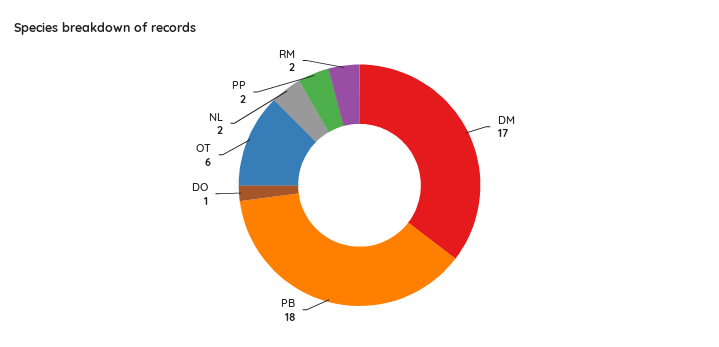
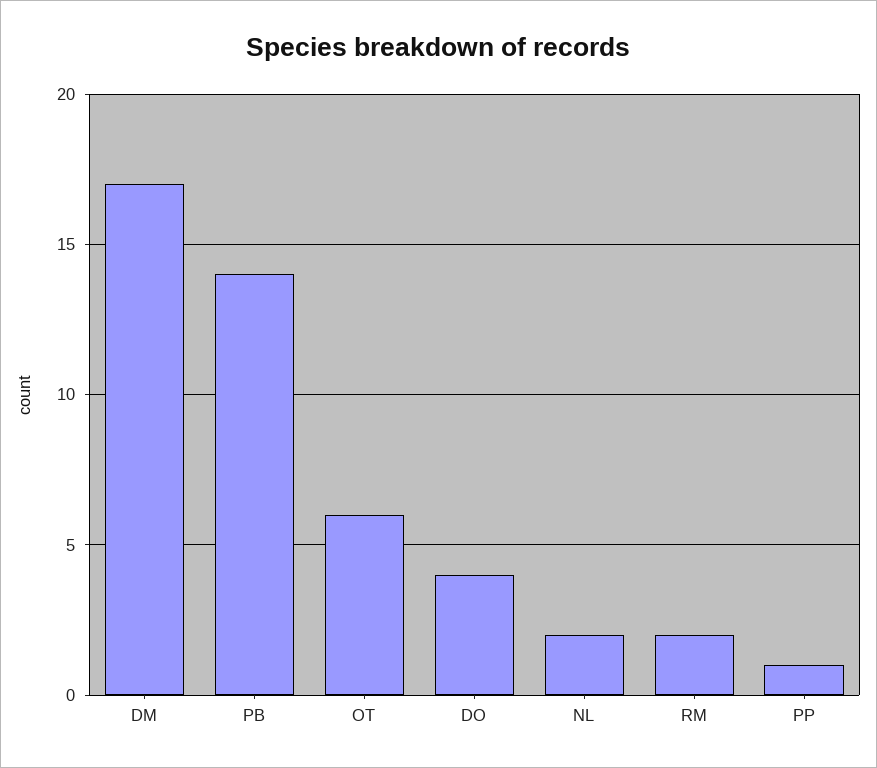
PB: 18 -> 14
DO: 1 -> 4
PP: 2 -> 1

